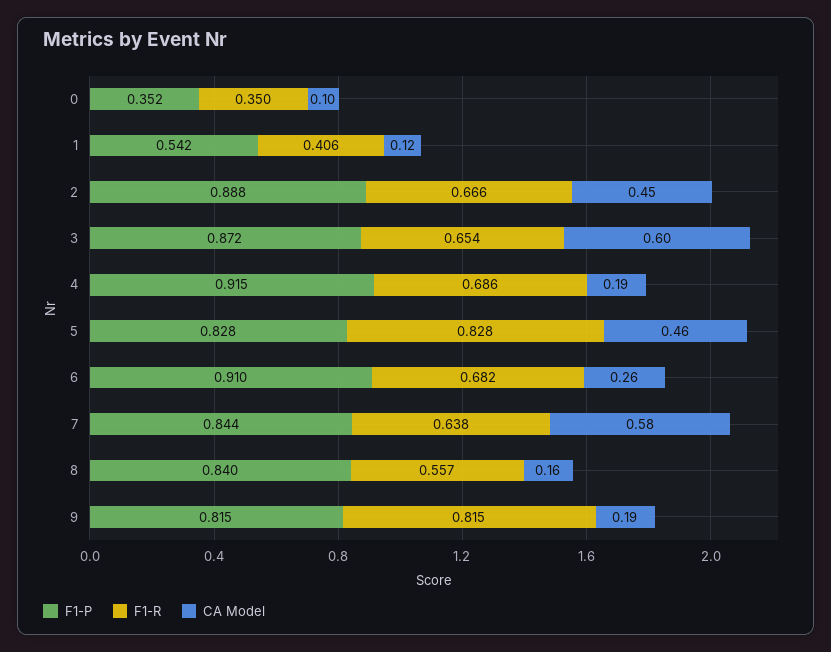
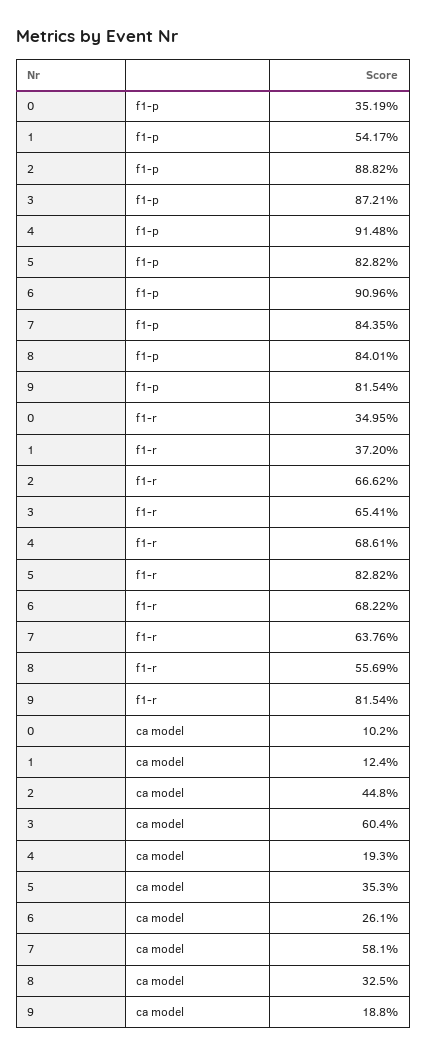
F1-R, 1: 0.406 -> 0.372
CA Model, 5: 0.46 -> 0.353
CA Model, 8: 0.16 -> 0.325

